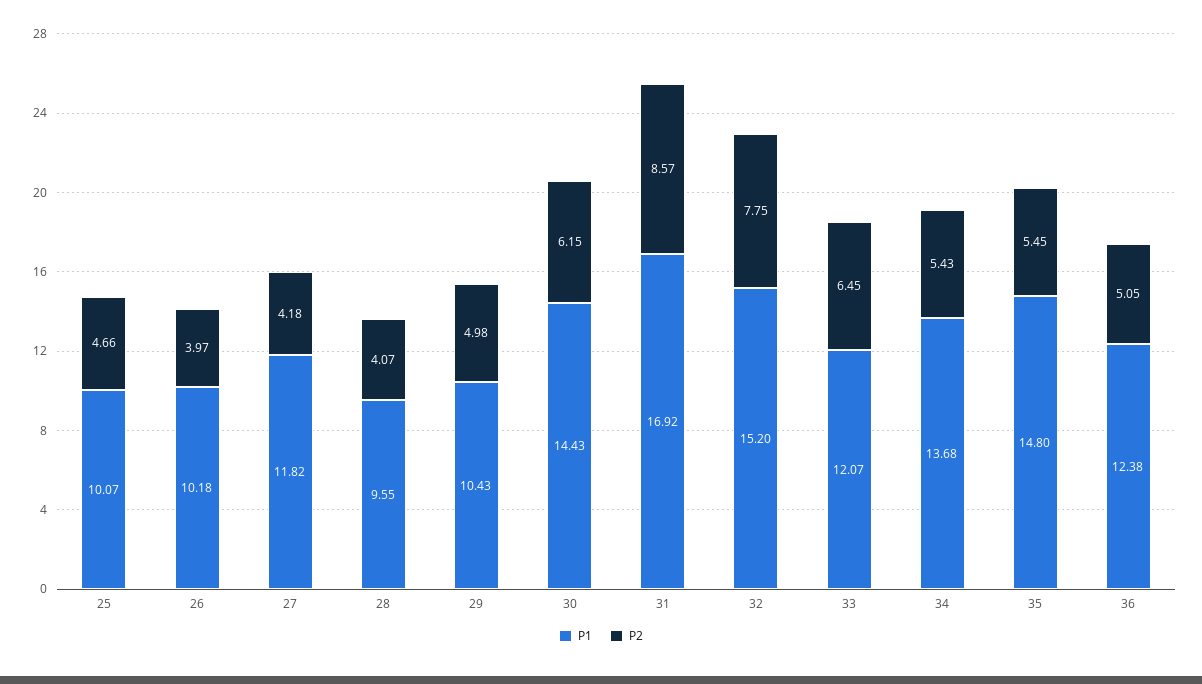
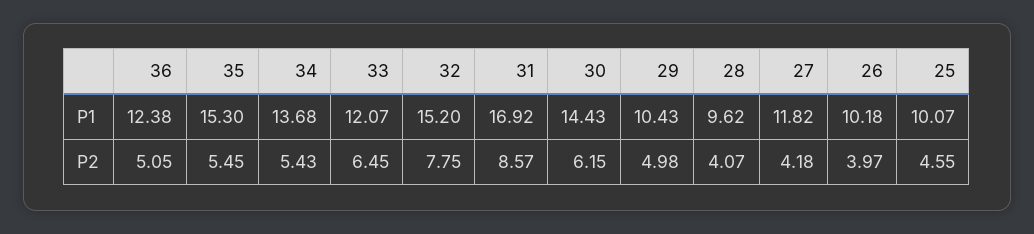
P2, 25: 4.66 -> 4.55
P1, 28: 9.55 -> 9.62
P1, 35: 14.8 -> 15.3

